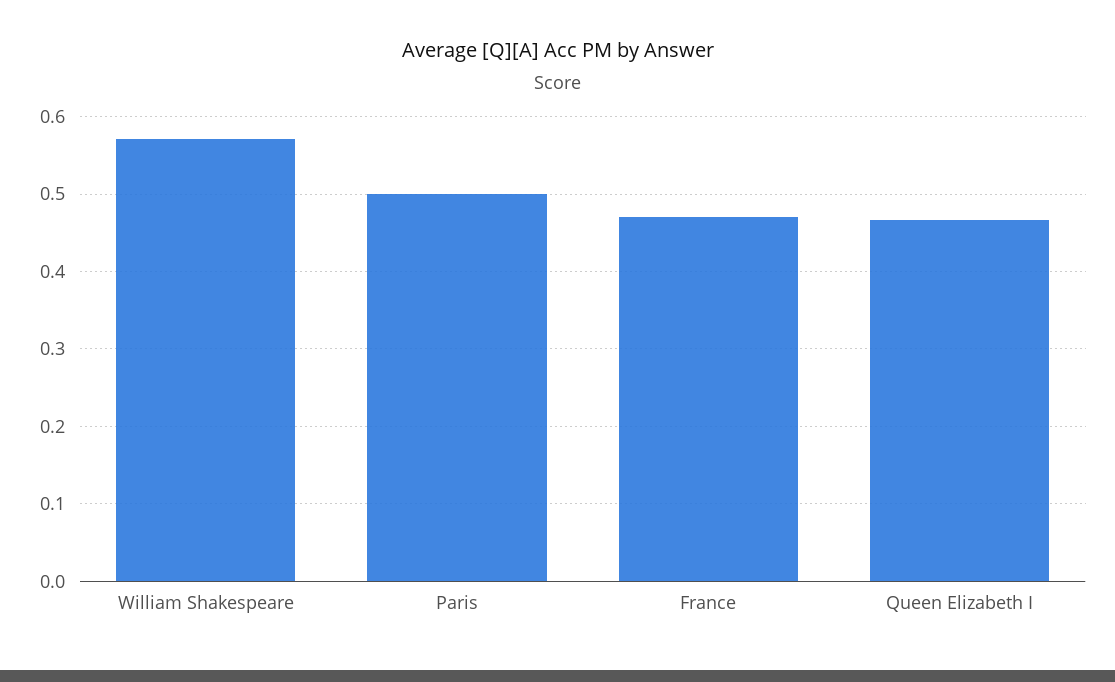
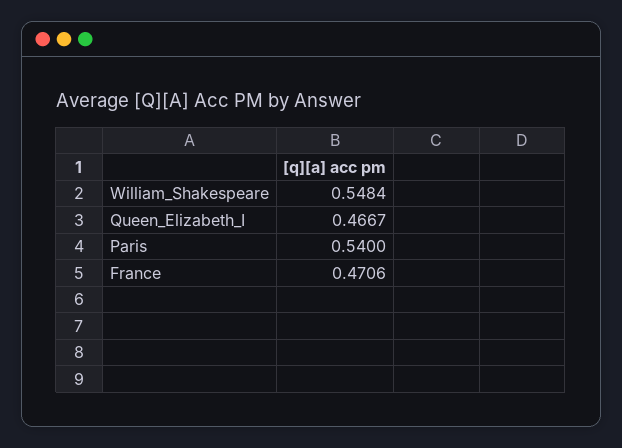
William Shakespeare: 0.57 -> 0.5484
Paris: 0.5 -> 0.54

